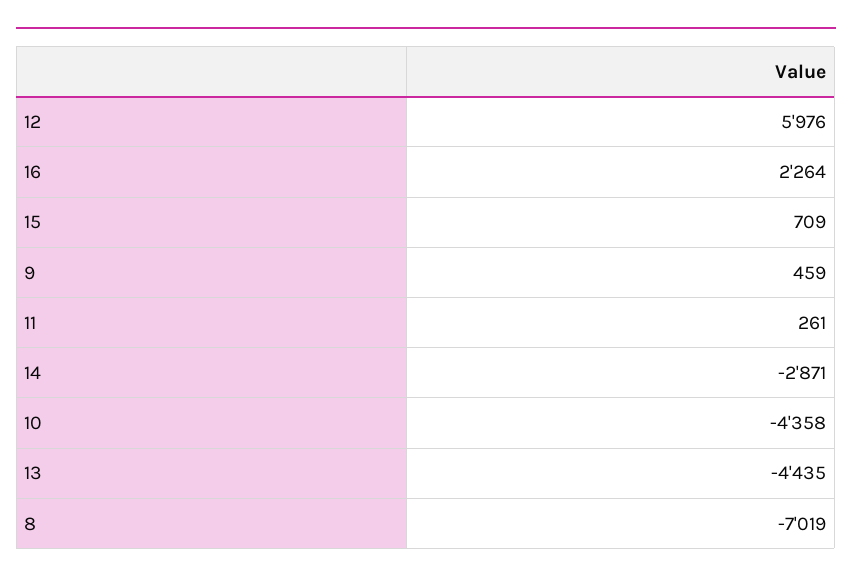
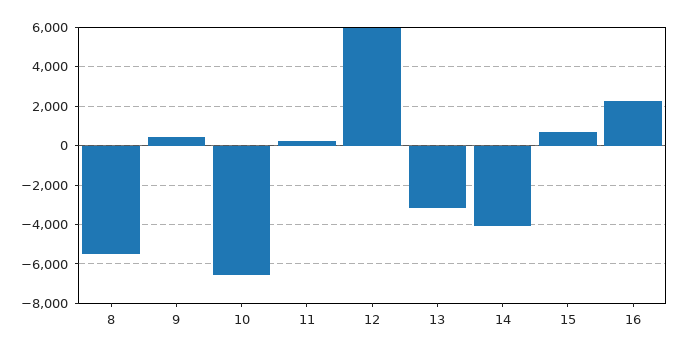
14: -2871 -> -4000
10: -4358 -> -6500
13: -4435 -> -3000
8: -7019 -> -5500

